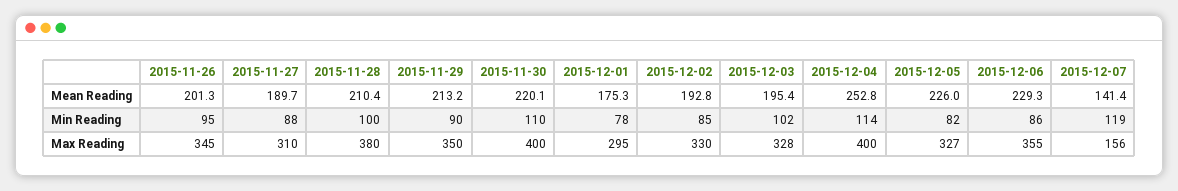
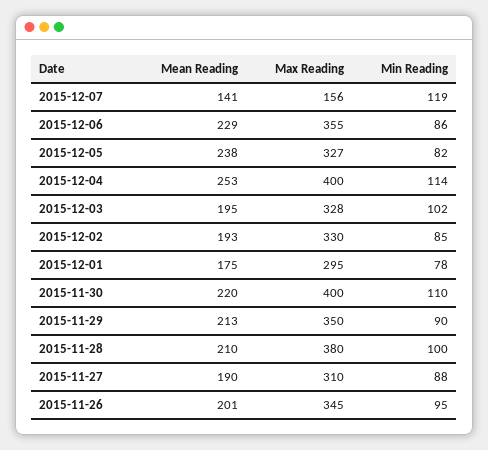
2015-12-05, Mean Reading: 226 -> 238

